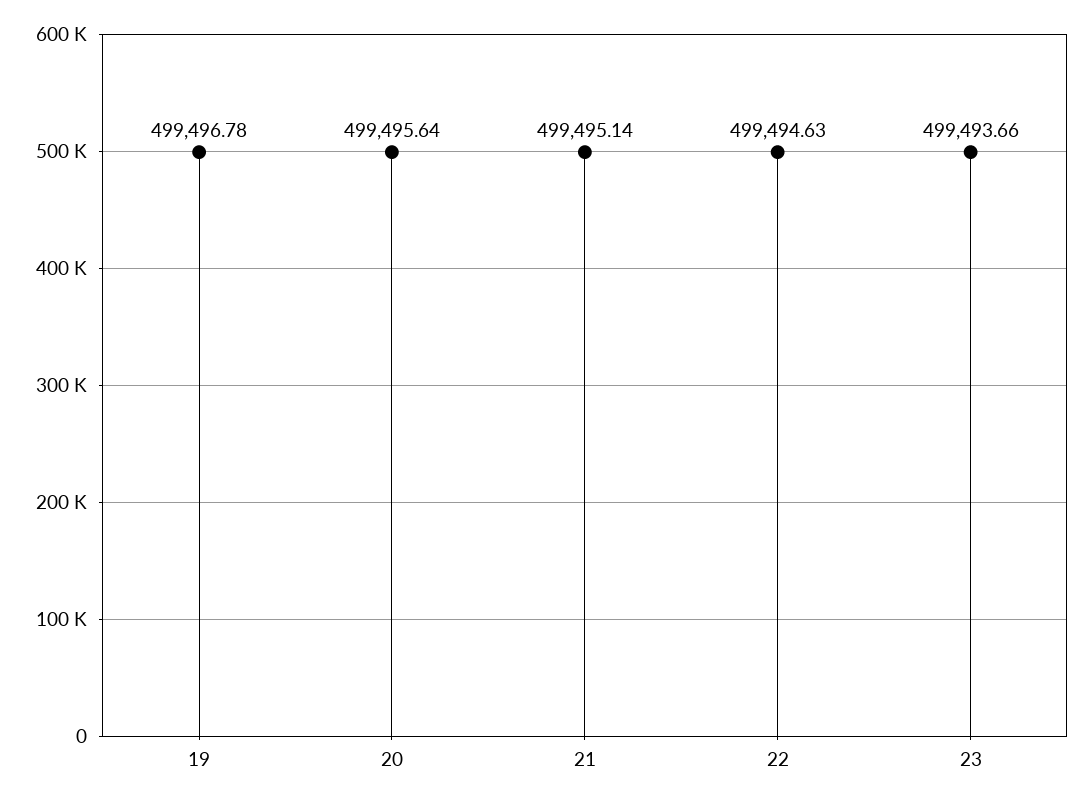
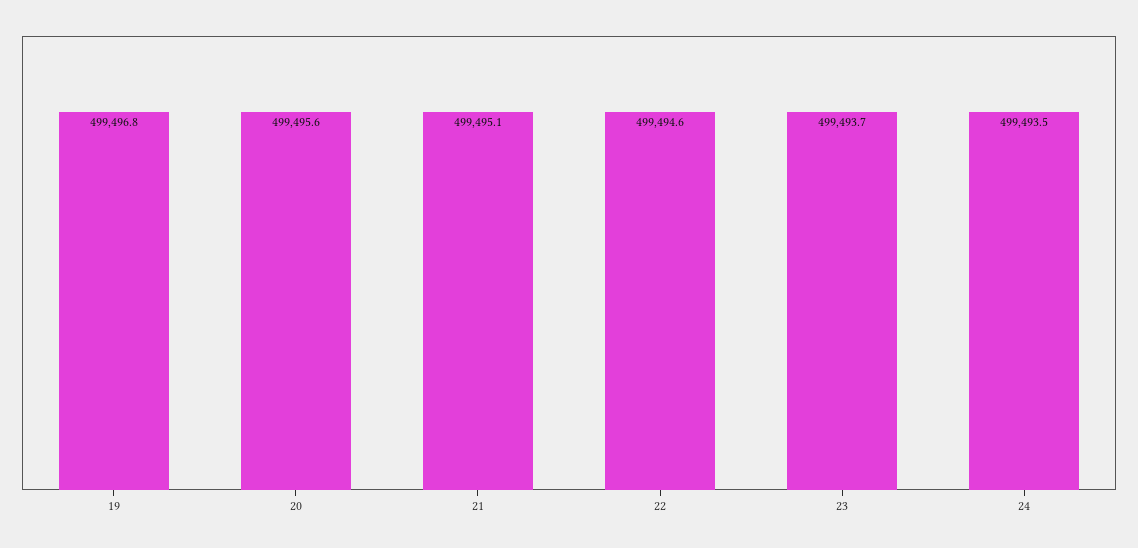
24: none -> 499493.5

